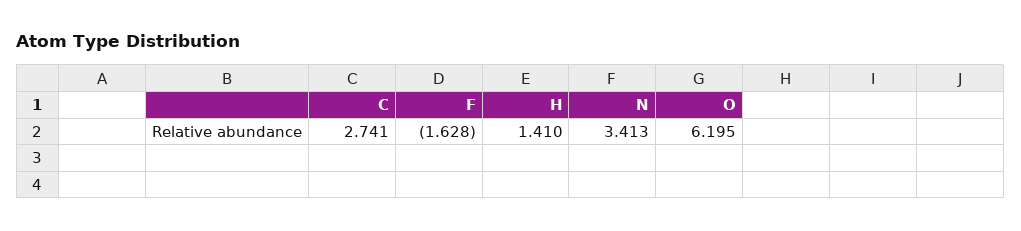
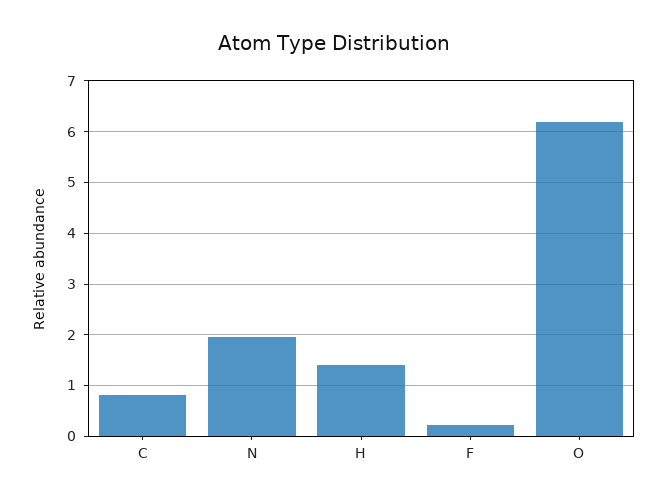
C: 2.741 -> 0.8
F: -1.628 -> 0.2
N: 3.413 -> 2

